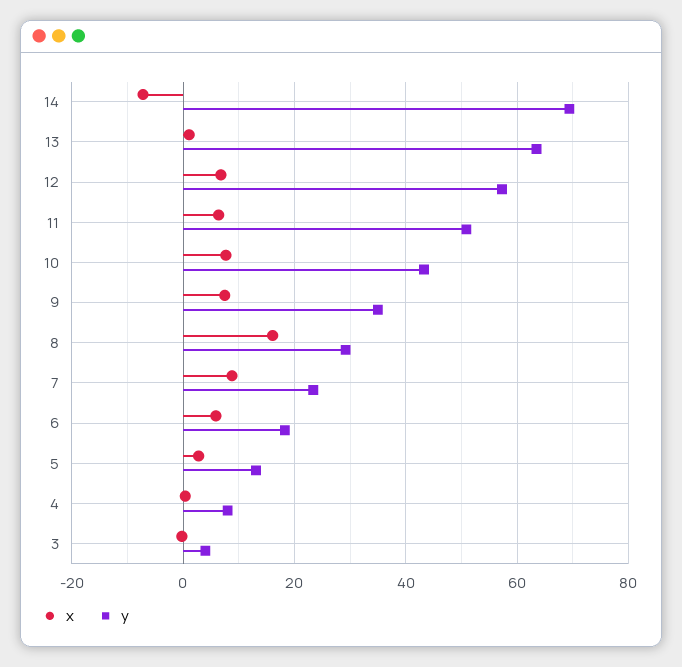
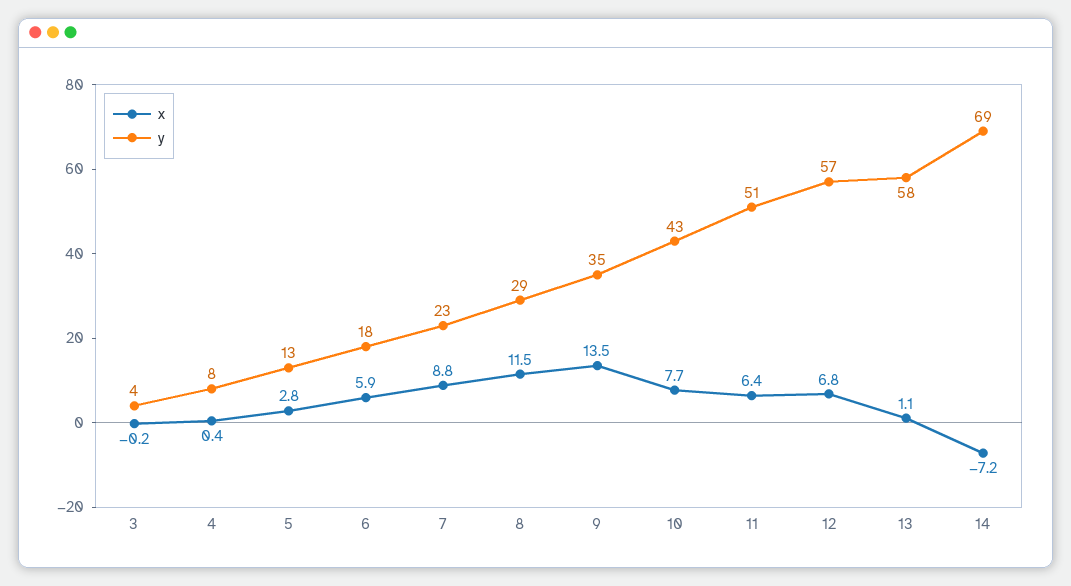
y, 13: 64 -> 58
x, 9: 8 -> 13.5
x, 8: 16 -> 11.5

